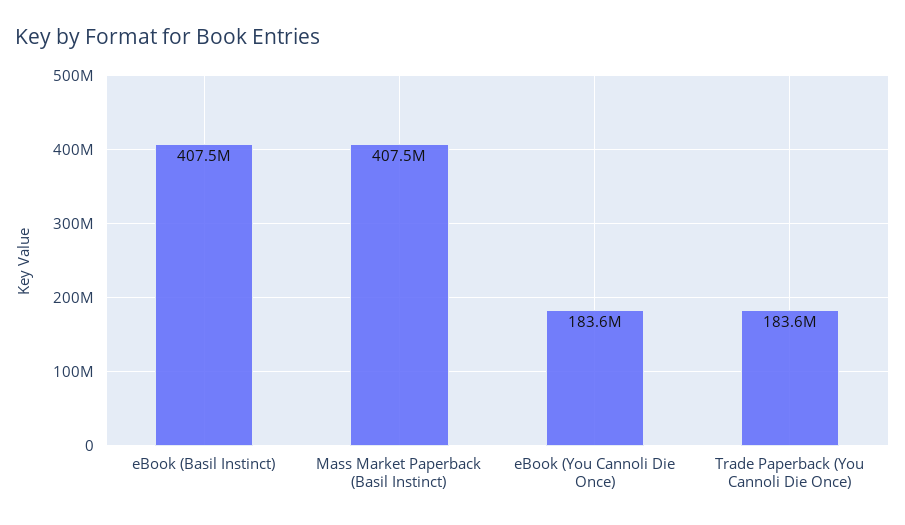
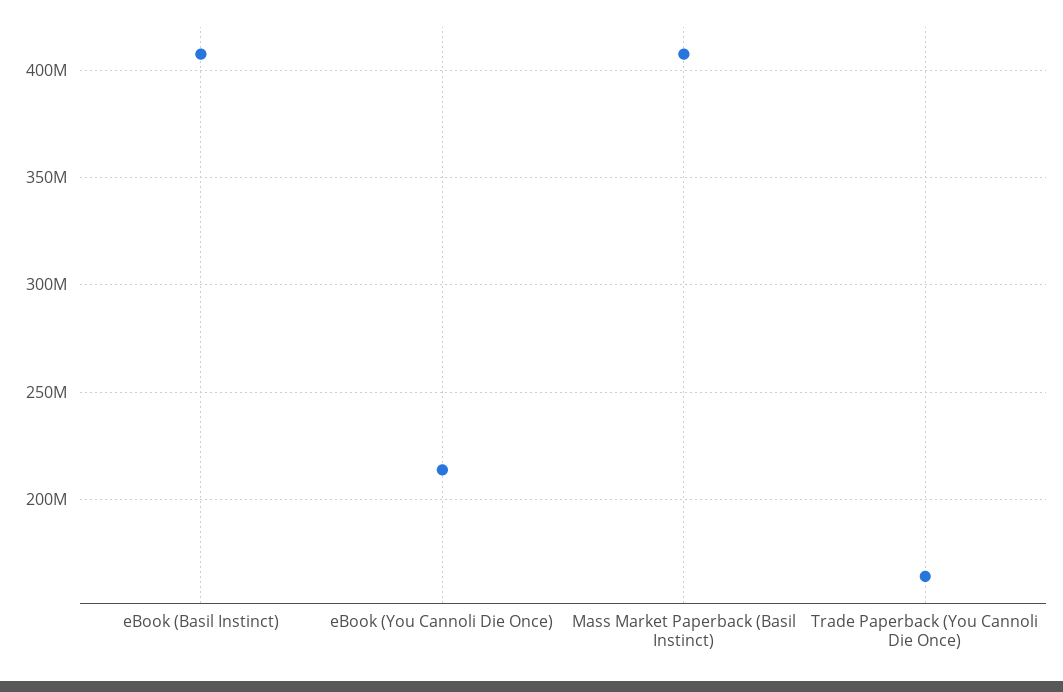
eBook (You Cannoli Die Once): 183600000 -> 215000000
Trade Paperback (You Cannoli Die Once): 183600000 -> 165000000

